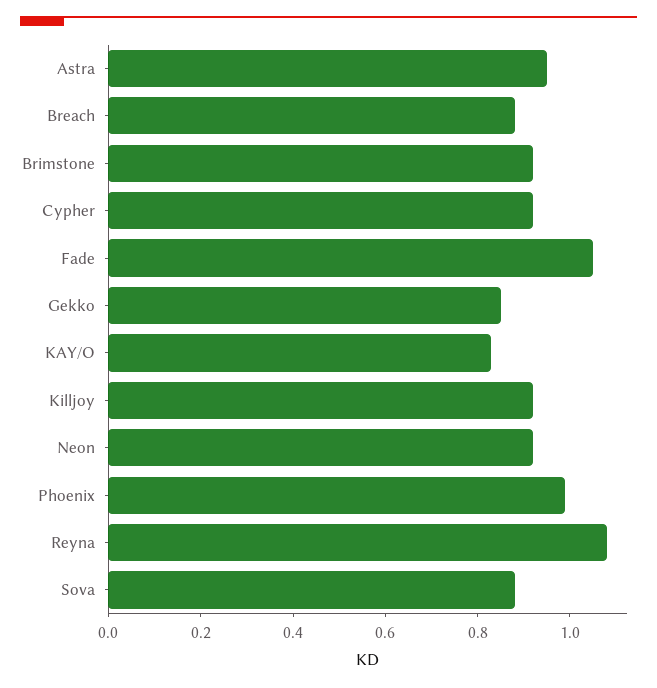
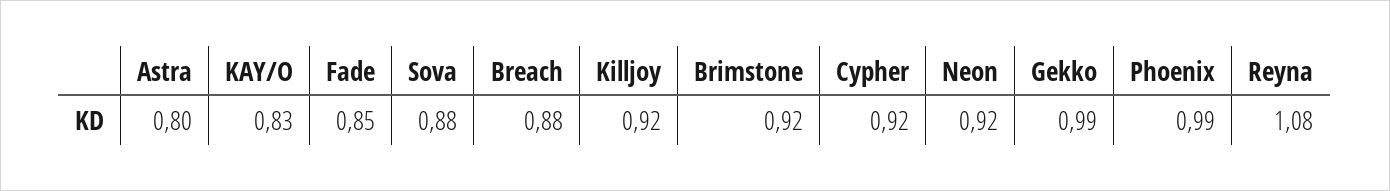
Astra: 0.95 -> 0.8
Fade: 1.05 -> 0.85
Gekko: 0.85 -> 0.99

